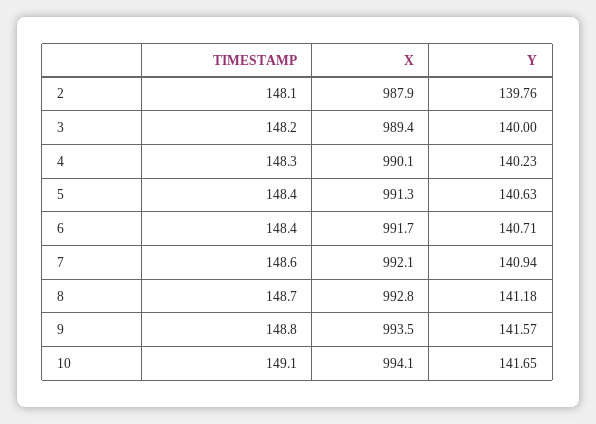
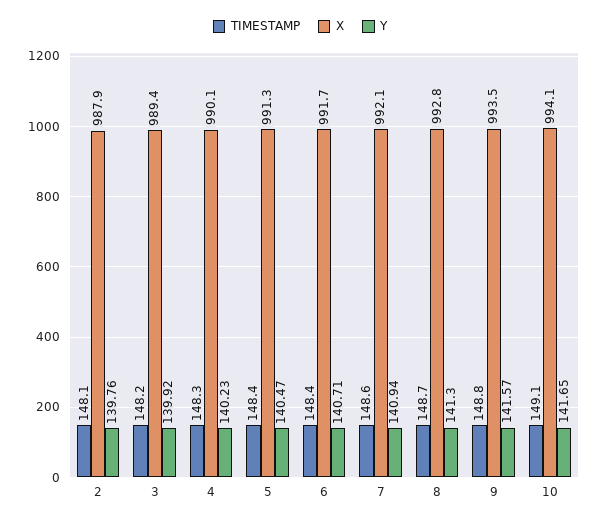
Y, 3: 140 -> 139.92
Y, 5: 140.63 -> 140.47
Y, 8: 141.18 -> 141.3

